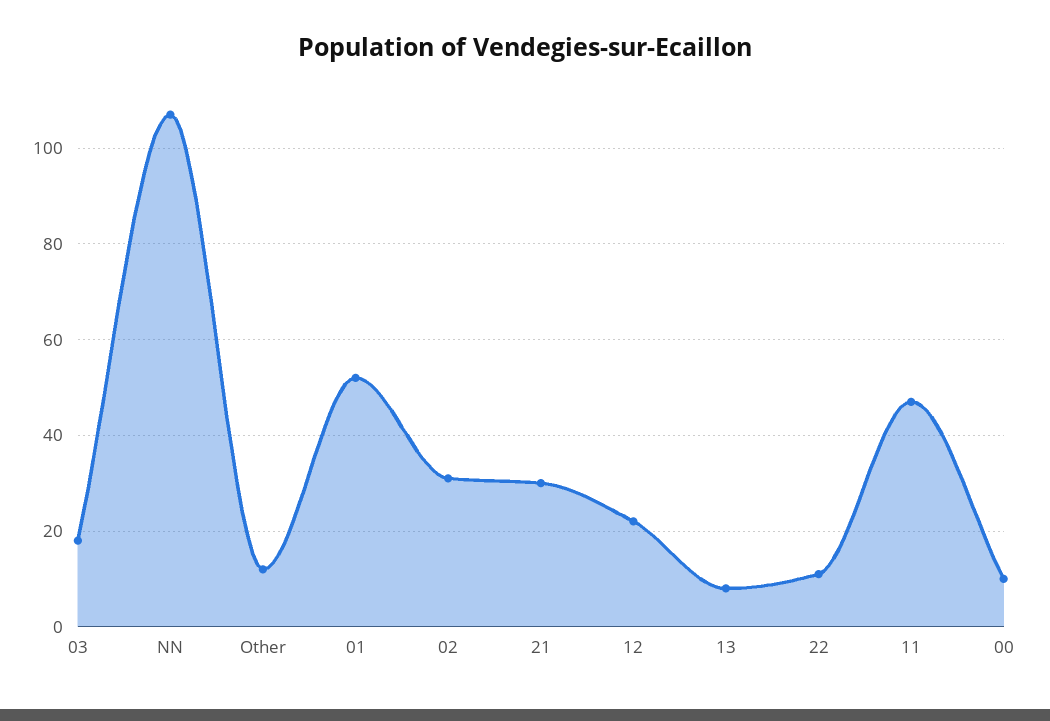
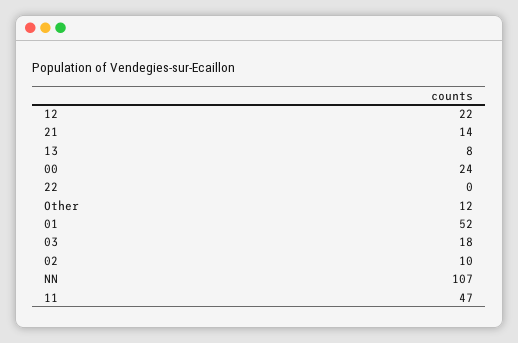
02: 30 -> 10
21: 30 -> 14
22: 10 -> 0
00: 10 -> 24

